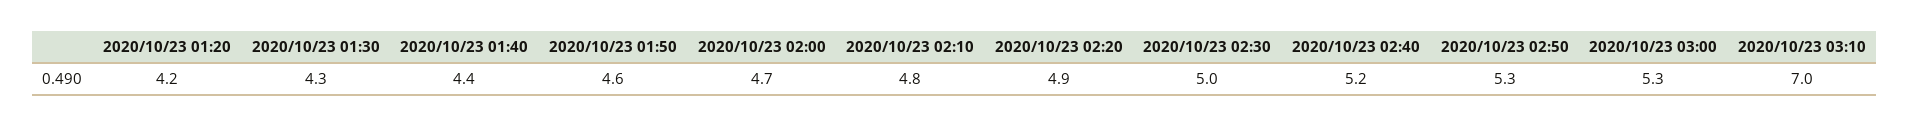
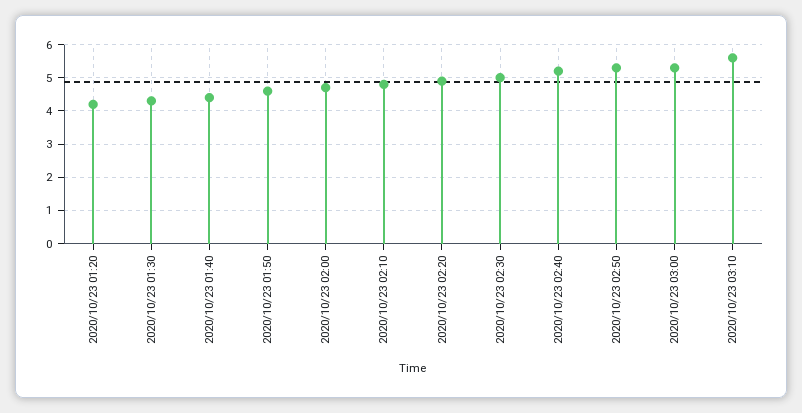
2020/10/23 03:10: 7 -> 5.5

